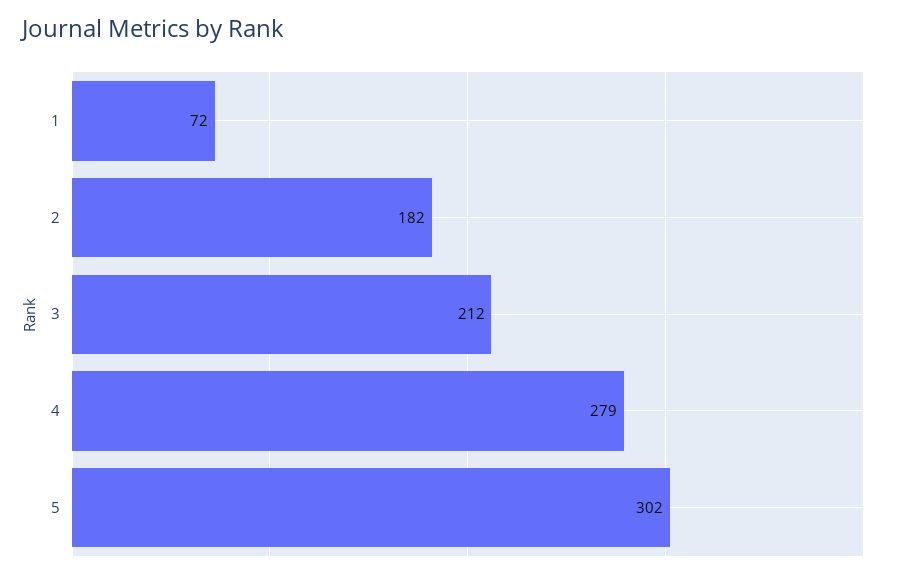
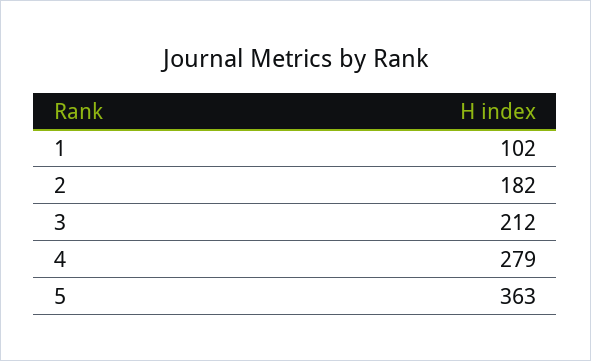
1: 72 -> 102
5: 302 -> 363

